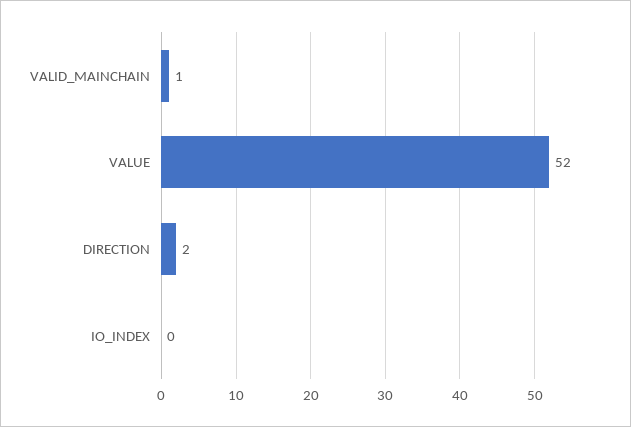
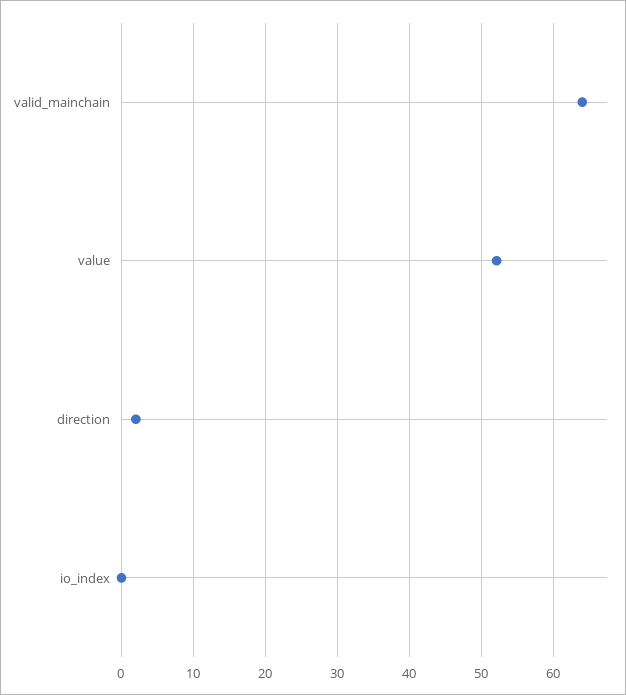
VALID_MAINCHAIN: 1 -> 64

